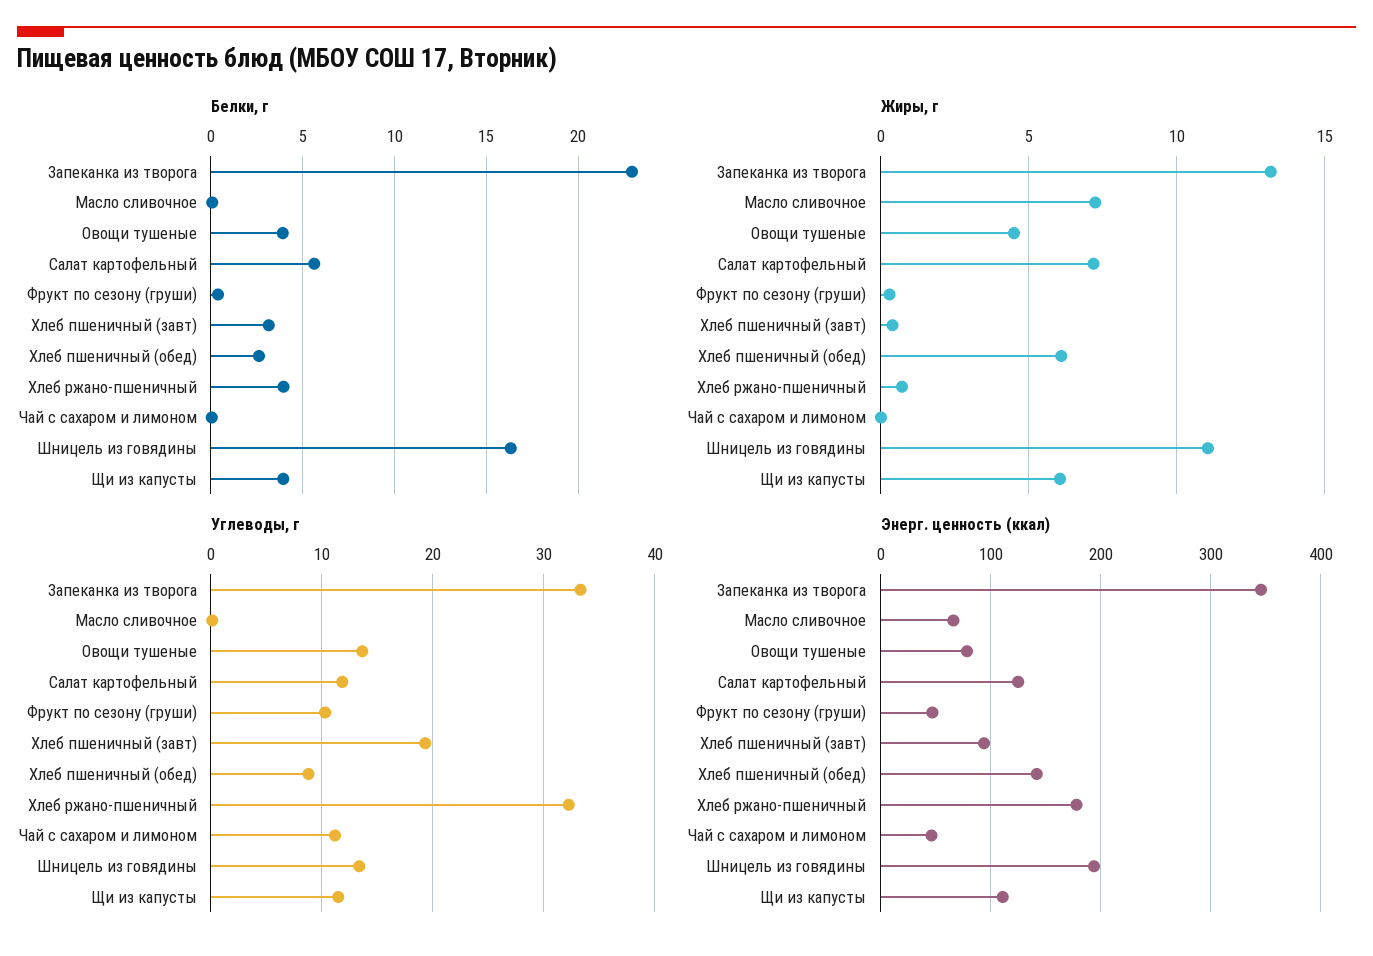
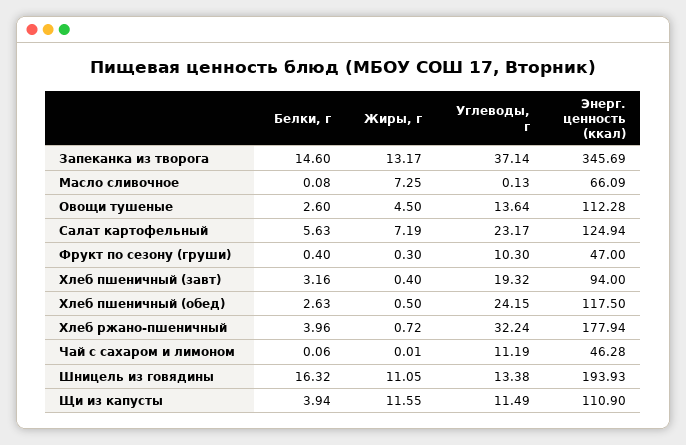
Белки, г, Запеканка из творога: 23 -> 14.6
Белки, г, Овощи тушеные: 4 -> 2.6
Жиры, г, Хлеб пшеничный (обед): 6 -> 0.5
Жиры, г, Щи из капусты: 6 -> 11.55
Углеводы, г, Запеканка из творога: 33 -> 37.14
Углеводы, г, Салат картофельный: 12 -> 23.17
Углеводы, г, Хлеб пшеничный (обед): 9 -> 24.15
Энерг. ценность (ккал), Овощи тушеные: 80 -> 112.28
Энерг. ценность (ккал), Хлеб пшеничный (обед): 140 -> 117.5

